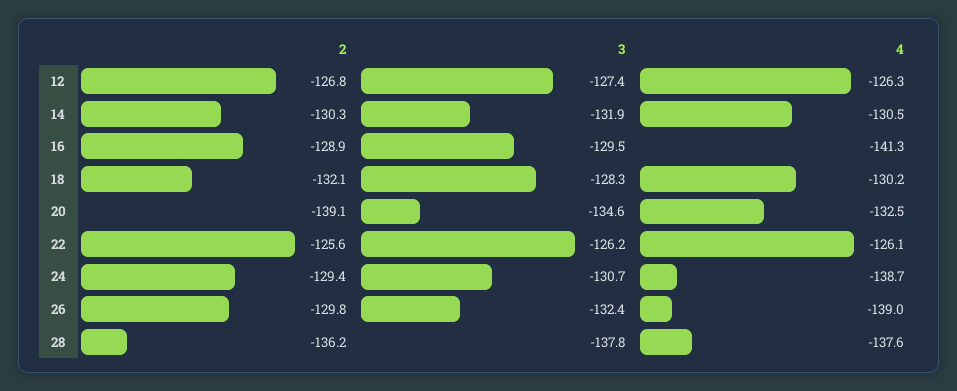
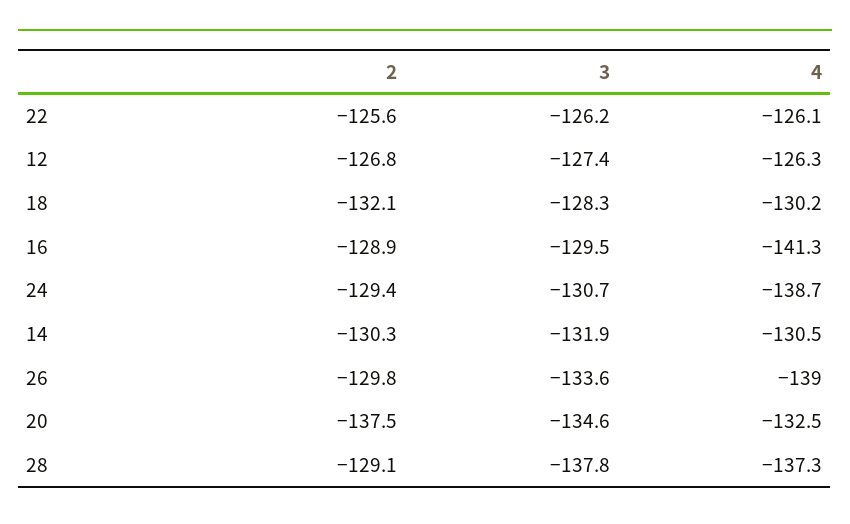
2, 20: -139.1 -> -137.5
3, 26: -132.4 -> -133.6
2, 28: -136.2 -> -129.1
4, 28: -137.6 -> -137.3

